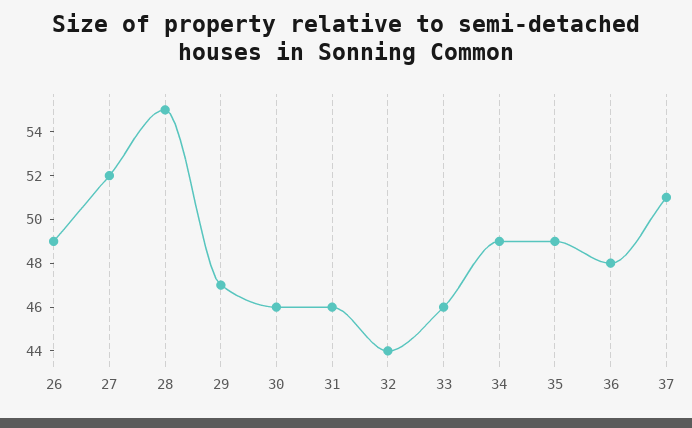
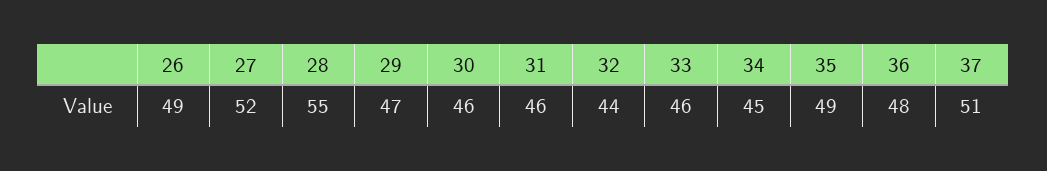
34: 49 -> 45

